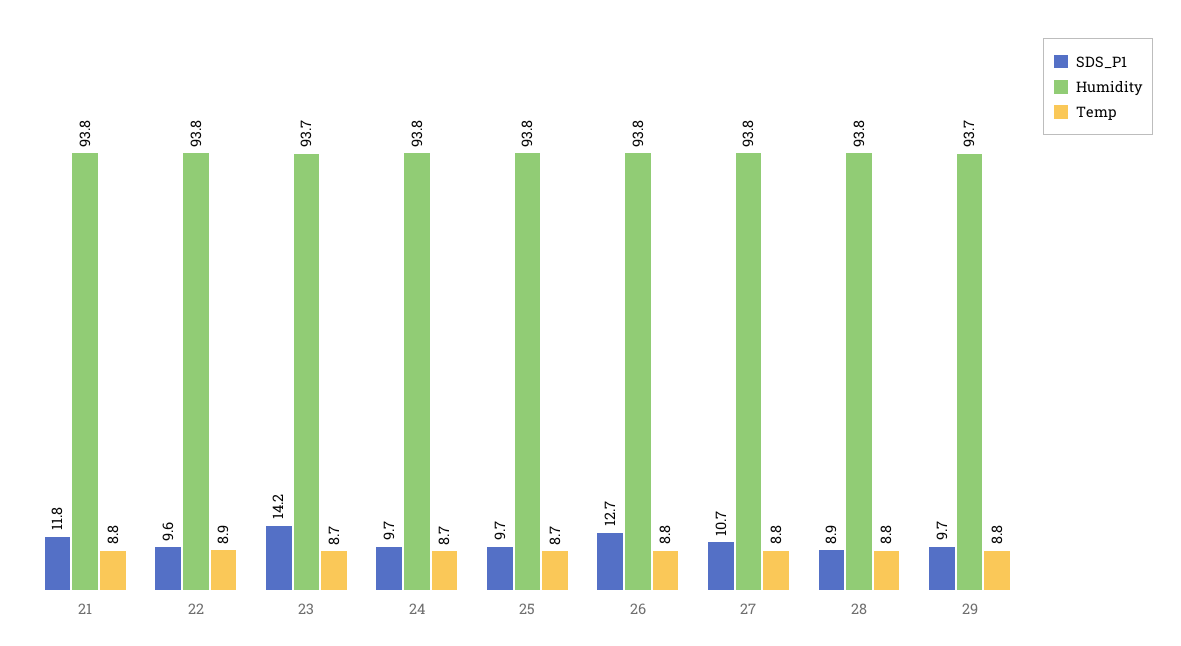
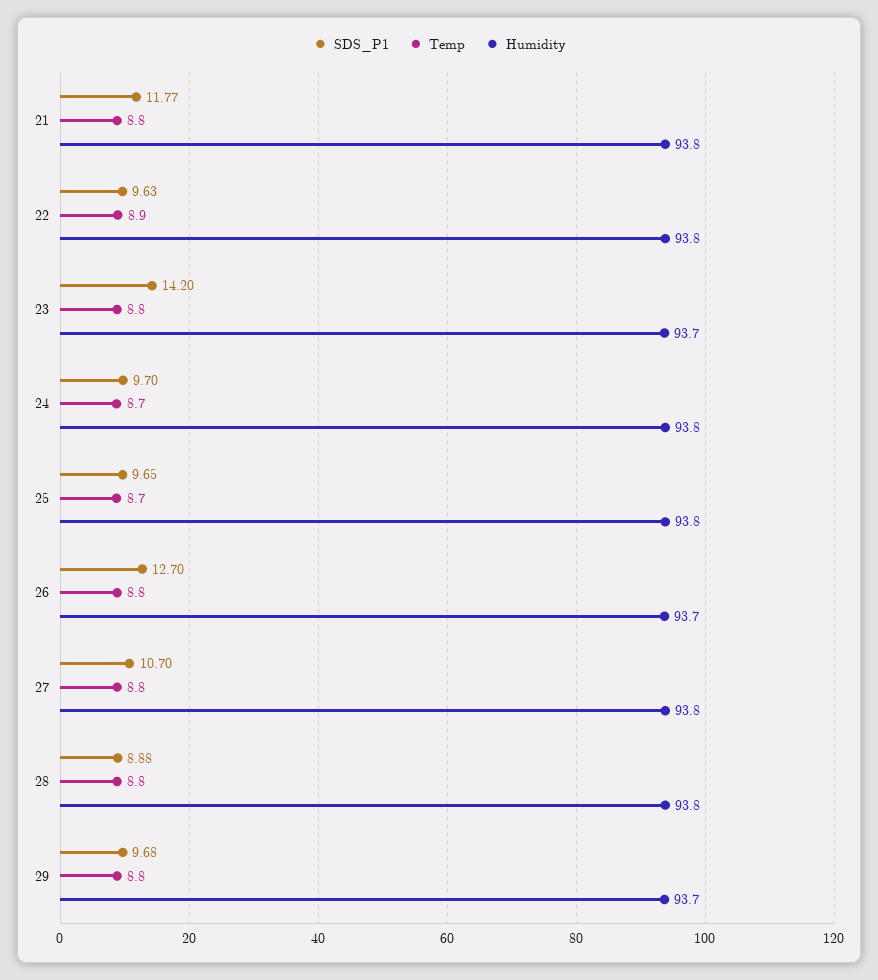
Temp, 23: 8.7 -> 8.8
Humidity, 26: 93.8 -> 93.7

